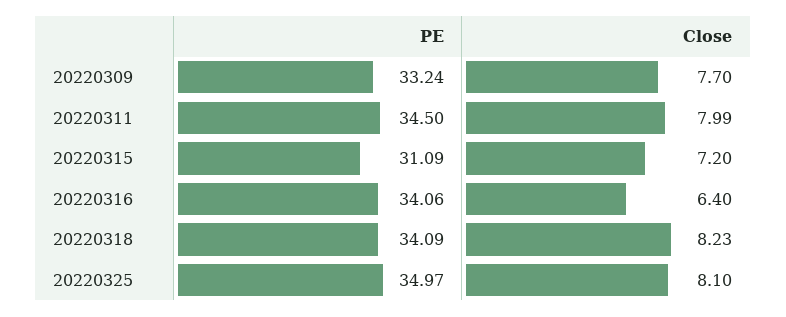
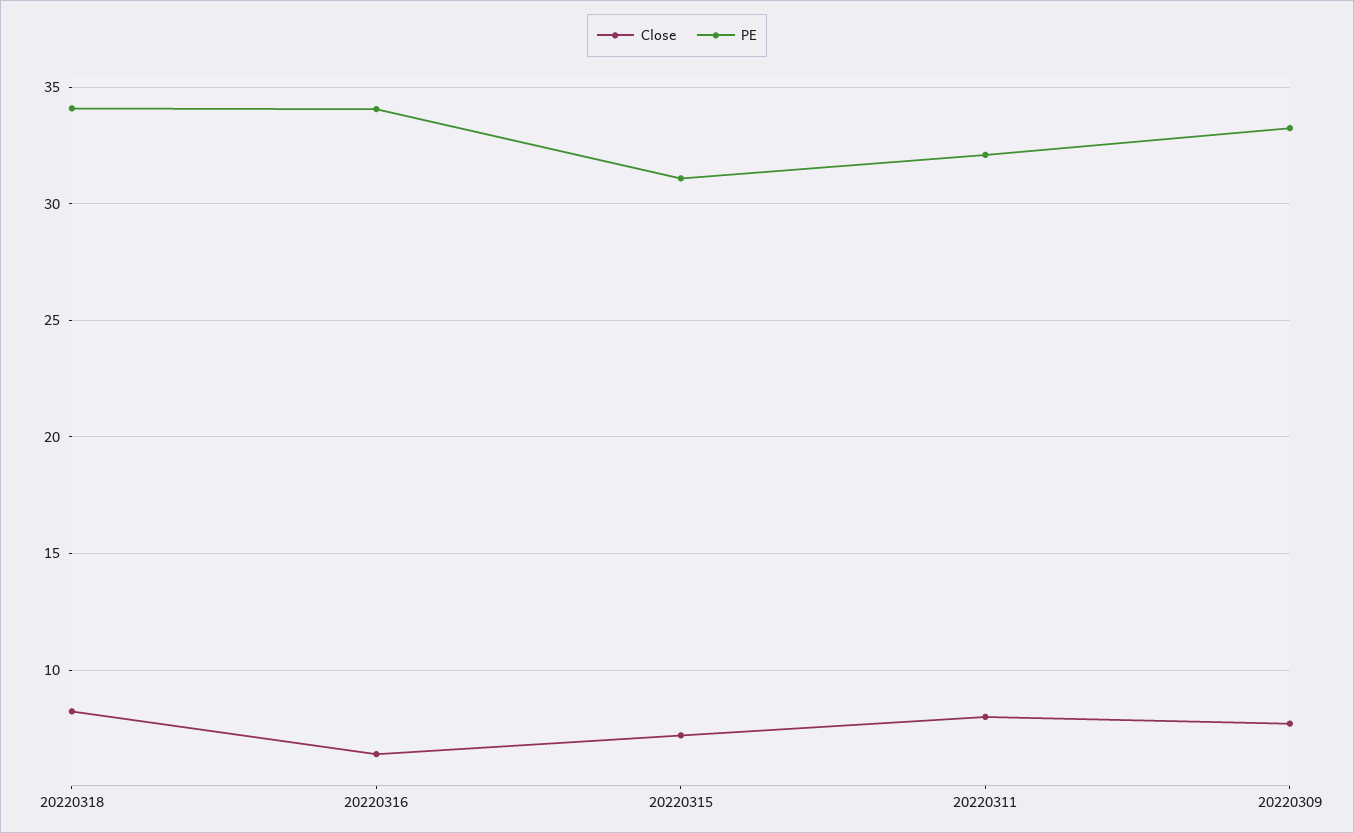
PE, 20220311: 34.5 -> 32
PE, 20220325: 34.97 -> none
Close, 20220325: 8.1 -> none

